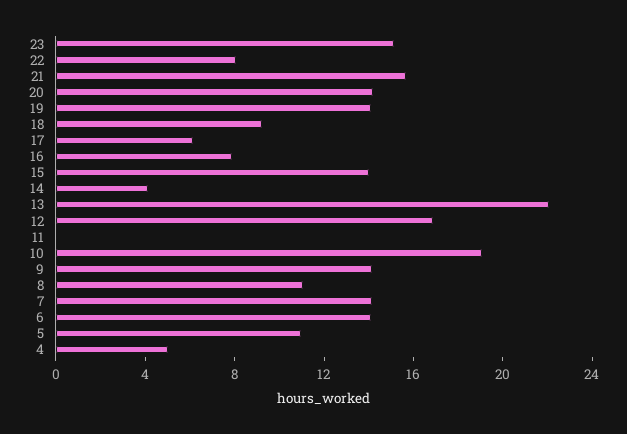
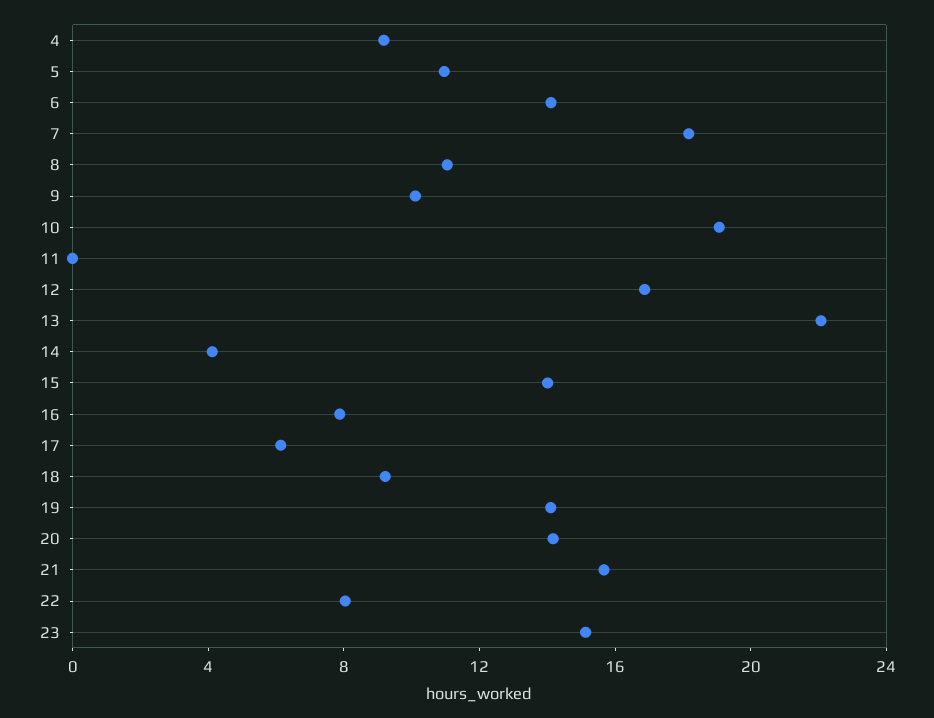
9: 14 -> 10
7: 14 -> 18
4: 5 -> 9

